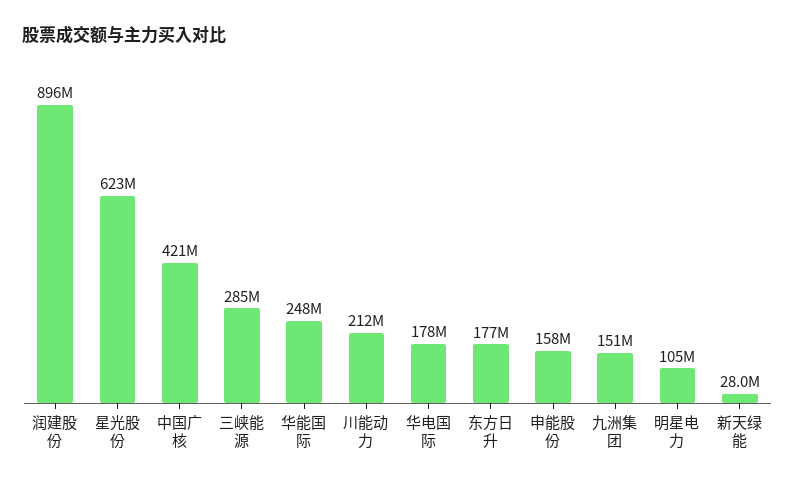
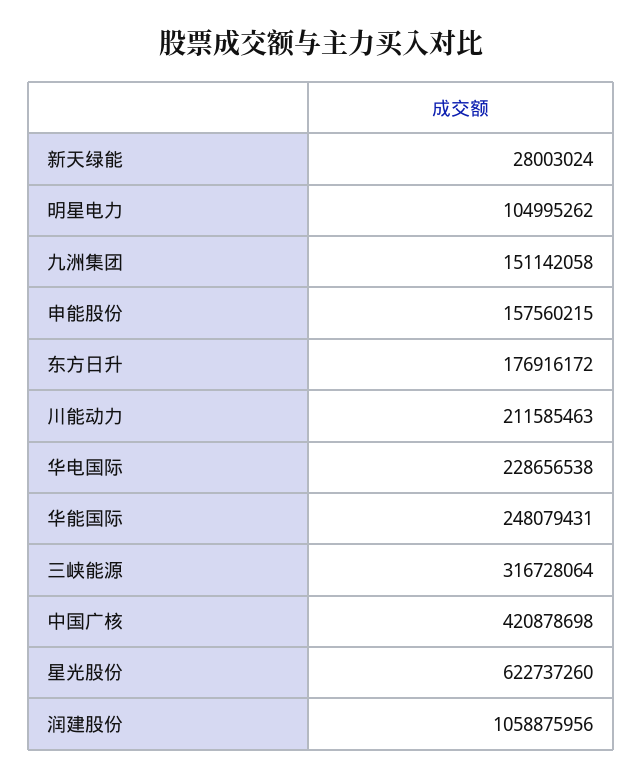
润建股份: 896000000 -> 1058875956
三峡能源: 285000000 -> 316728064
华电国际: 178000000 -> 228656538

